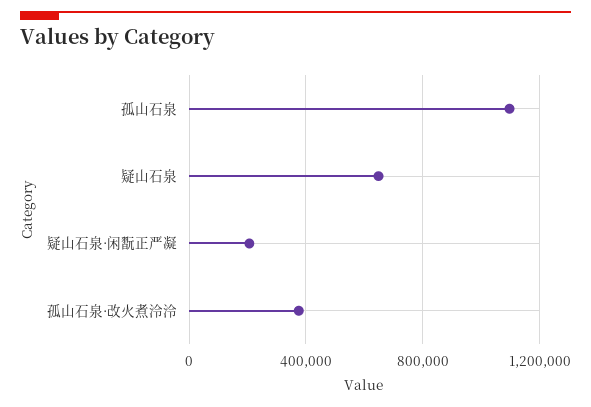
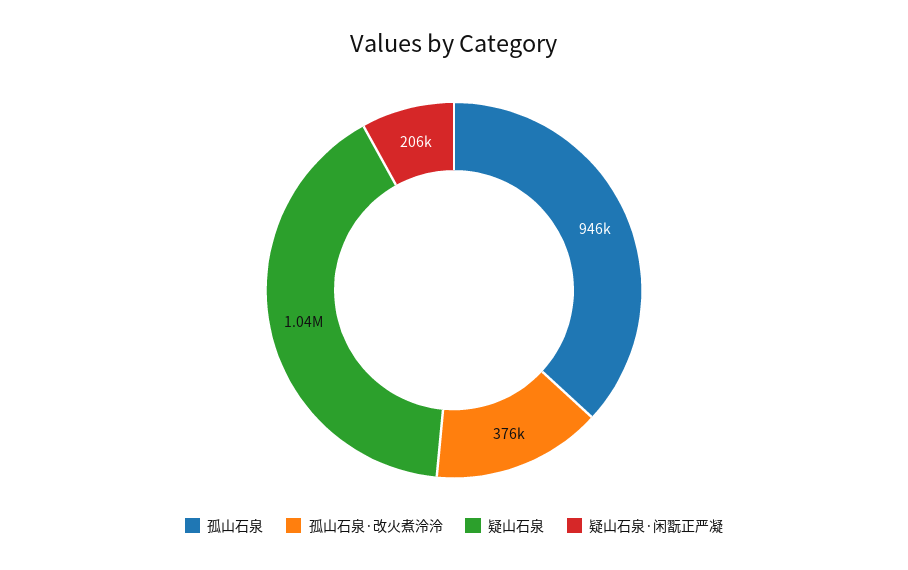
孤山石泉: 1100000 -> 946000
疑山石泉: 650000 -> 1040000

